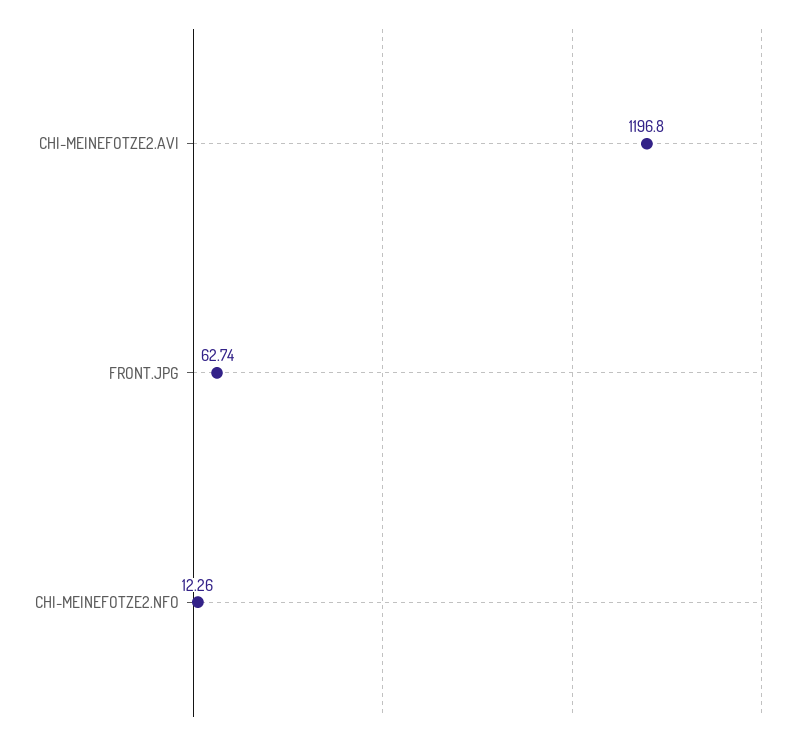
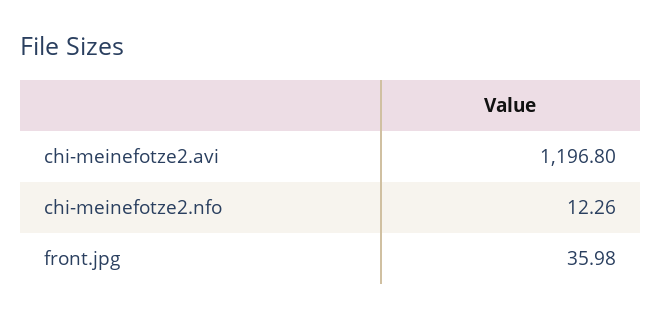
FRONT.JPG: 62.74 -> 35.98

